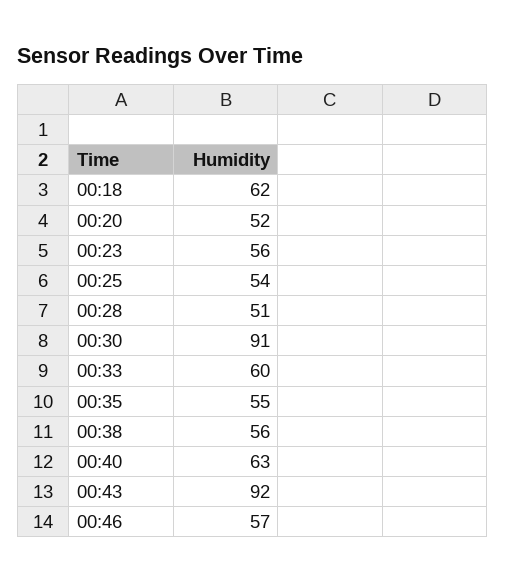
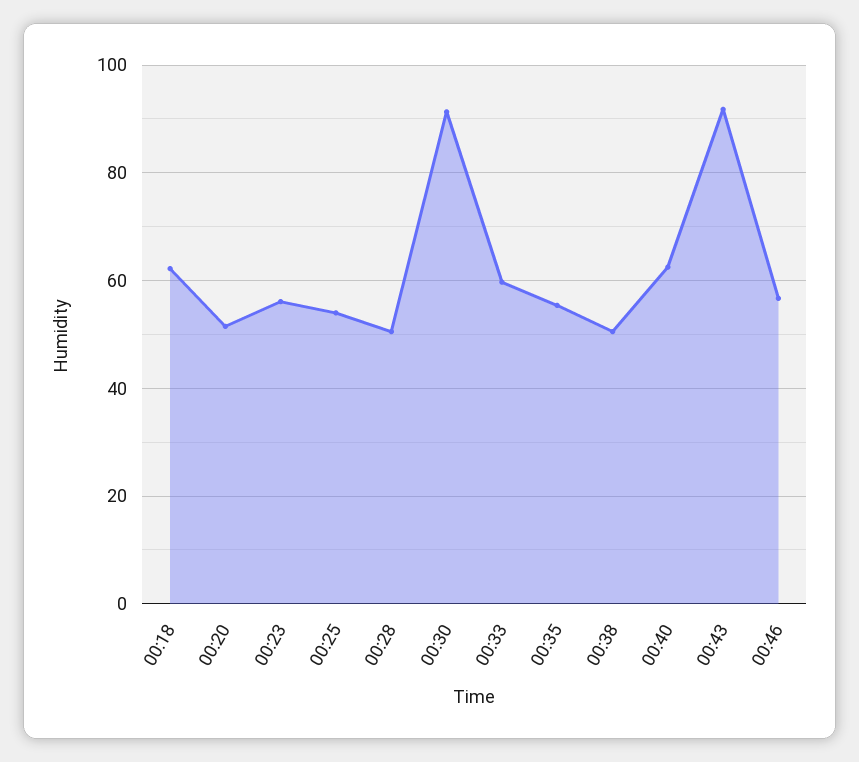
00:38: 56 -> 50

